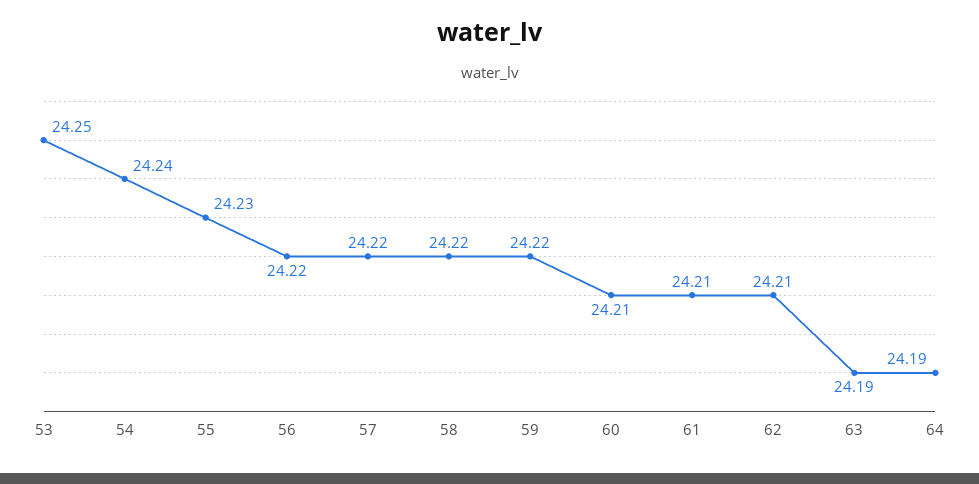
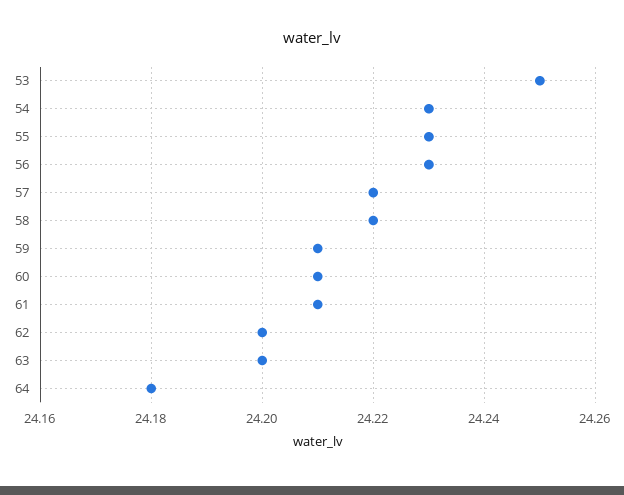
54: 24.24 -> 24.23
56: 24.22 -> 24.23
59: 24.22 -> 24.21
62: 24.21 -> 24.2
63: 24.19 -> 24.2
64: 24.19 -> 24.18

